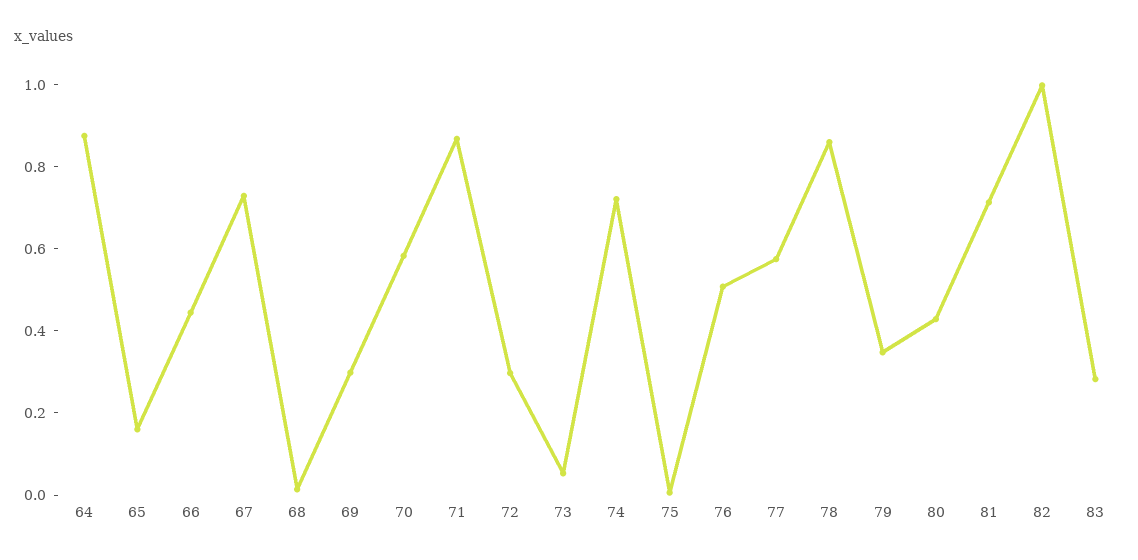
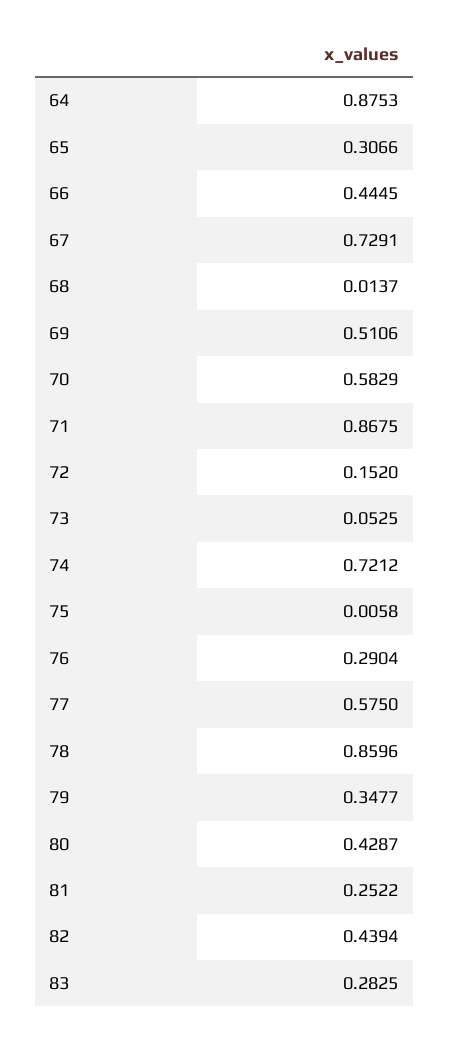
65: 0.15 -> 0.3066
69: 0.3 -> 0.5106
72: 0.3 -> 0.152
76: 0.5 -> 0.2904
81: 0.7 -> 0.2522
82: 1 -> 0.4394

